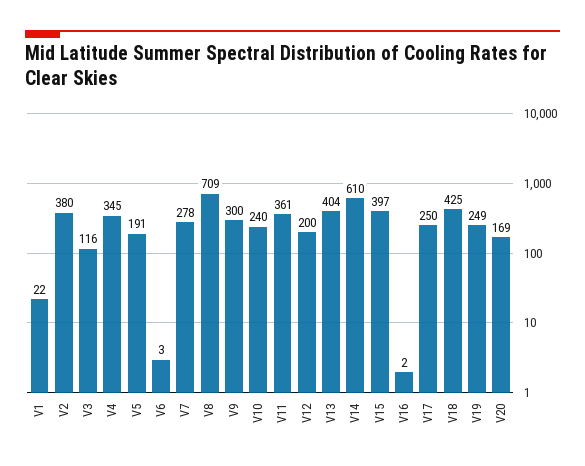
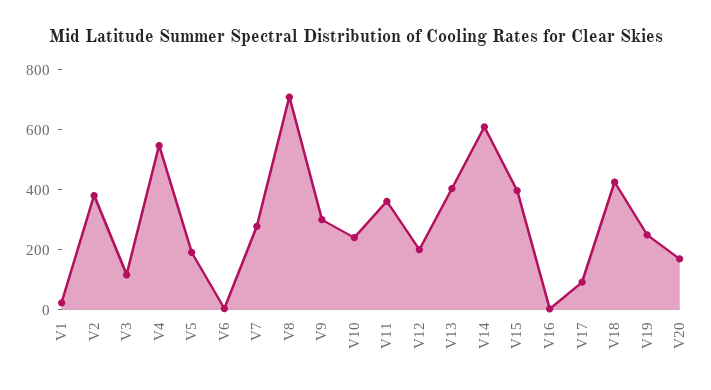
V4: 345 -> 550
V17: 250 -> 100

